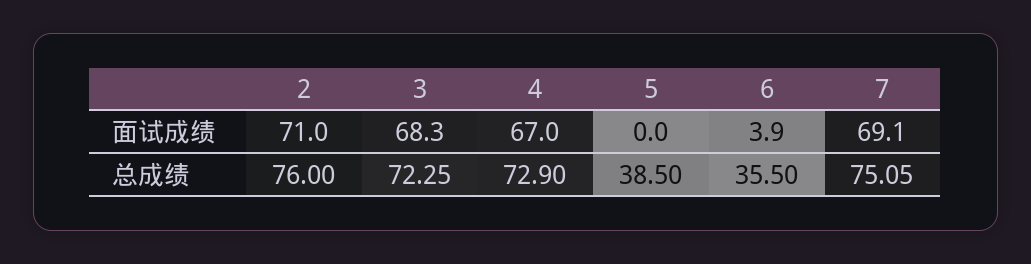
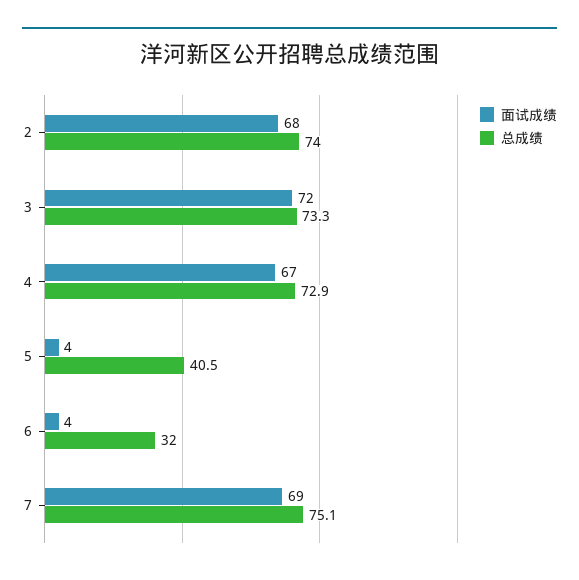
面试成绩, 2: 71 -> 68
面试成绩, 3: 68.3 -> 72
面试成绩, 5: 0 -> 4
总成绩, 2: 76 -> 74
总成绩, 3: 72.25 -> 73.3
总成绩, 5: 38.5 -> 40.5
总成绩, 6: 35.5 -> 32

